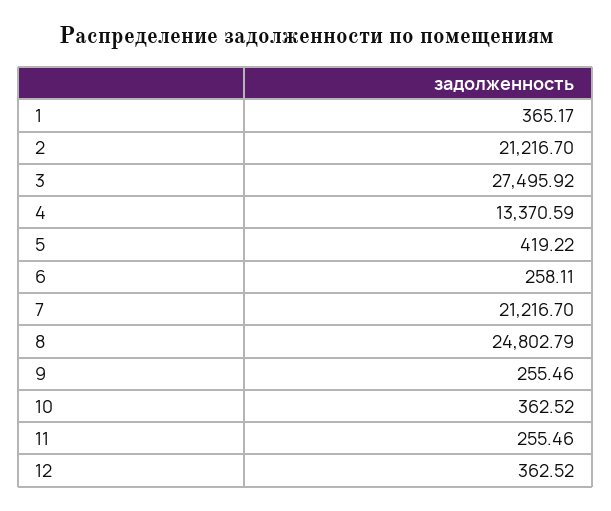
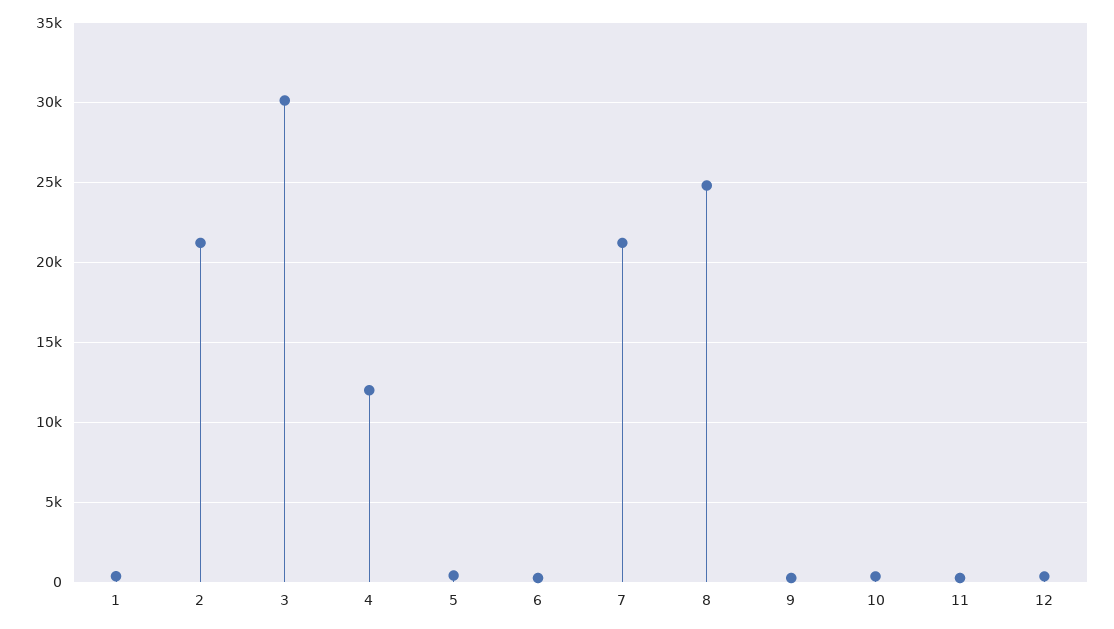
3: 27495.92 -> 30000
4: 13370.59 -> 12000

